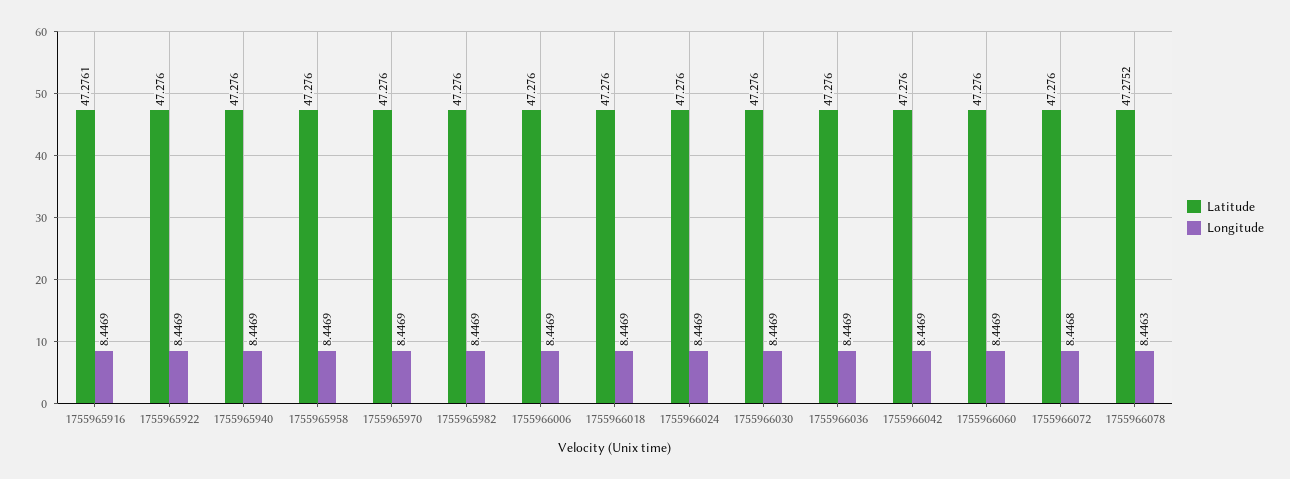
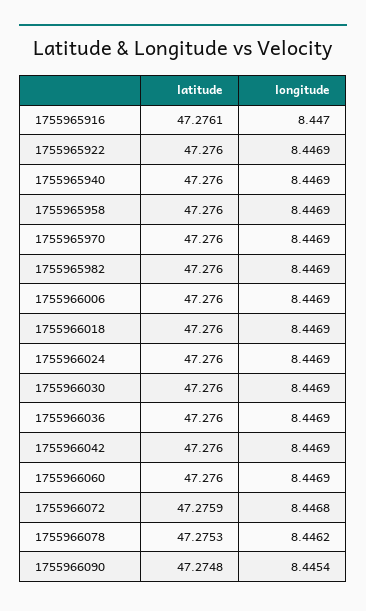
Longitude, 1755965916: 8.4469 -> 8.447
Latitude, 1755966072: 47.276 -> 47.2759
Latitude, 1755966078: 47.2752 -> 47.2753
Longitude, 1755966078: 8.4463 -> 8.4462
Latitude, 1755966090: none -> 47.2748
Longitude, 1755966090: none -> 8.4454

